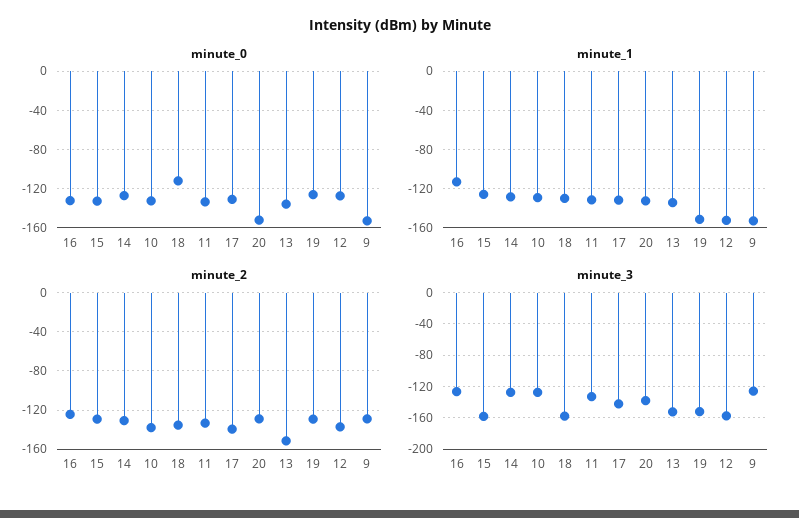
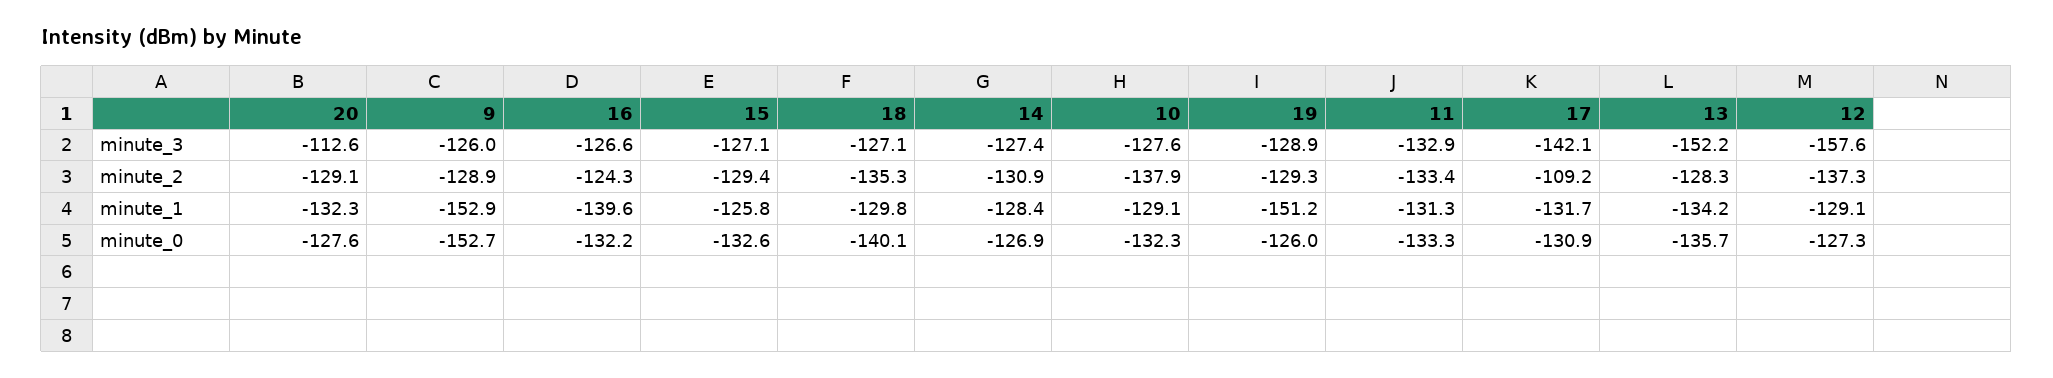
minute_0, 18: -110 -> -140.1
minute_0, 20: -150 -> -127.6
minute_1, 16: -110 -> -139.6
minute_1, 12: -150 -> -129.1
minute_2, 17: -140 -> -109.2
minute_2, 13: -150 -> -128.3
minute_3, 15: -160 -> -127.1
minute_3, 18: -160 -> -127.1
minute_3, 20: -140 -> -112.6
minute_3, 19: -150 -> -128.9

